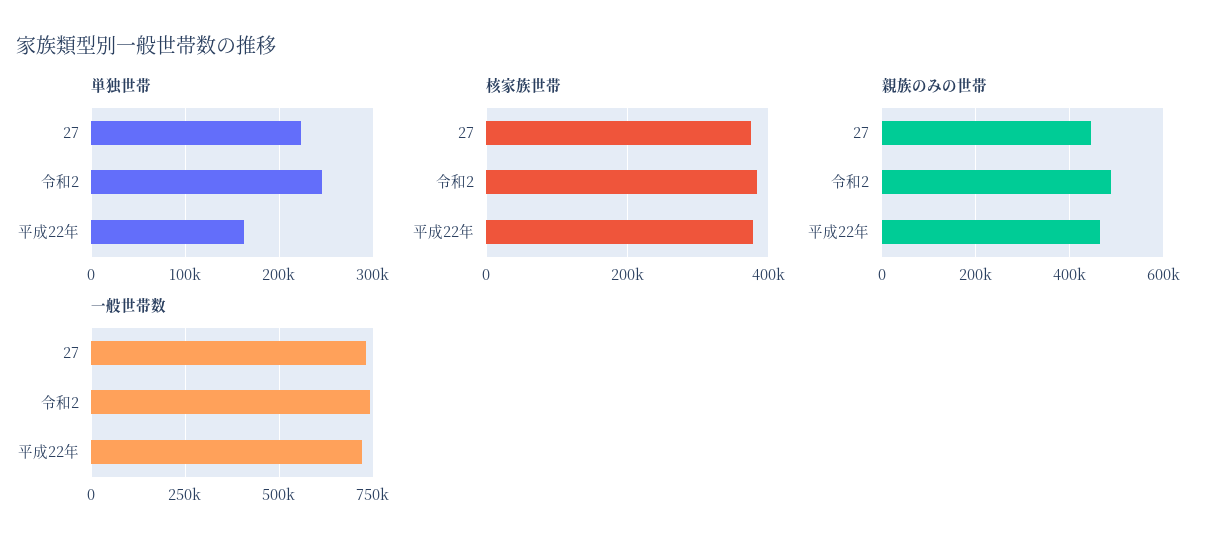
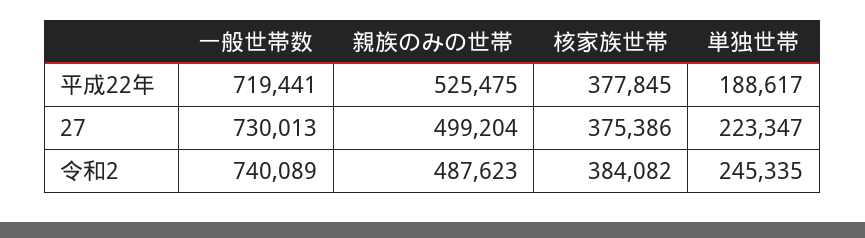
単独世帯, 平成22年: 160000 -> 188617
親族のみの世帯, 27: 440000 -> 499204
親族のみの世帯, 平成22年: 460000 -> 525475

